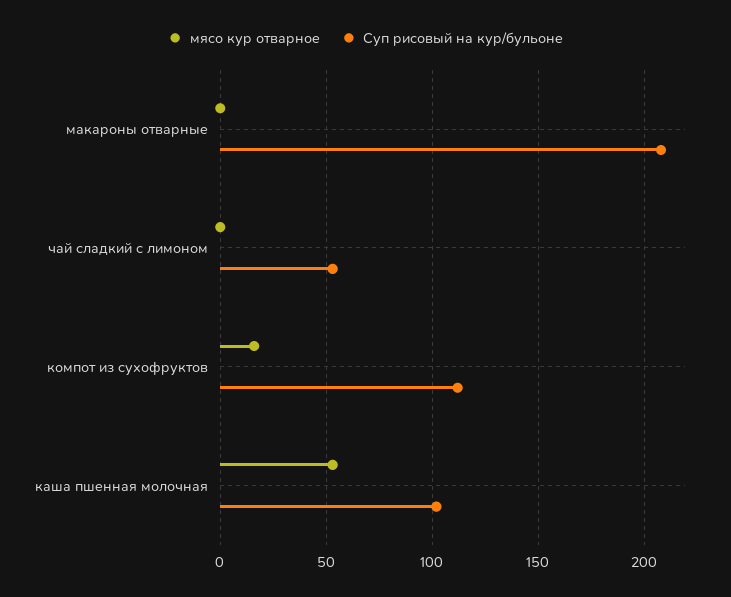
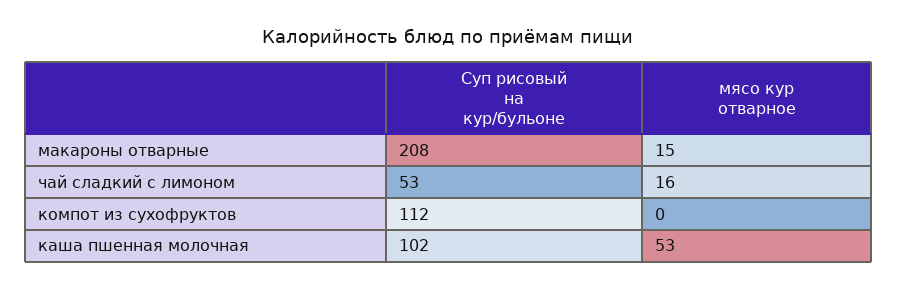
мясо кур отварное, макароны отварные: 0 -> 15
мясо кур отварное, чай сладкий с лимоном: 0 -> 16
мясо кур отварное, компот из сухофруктов: 15 -> 0

